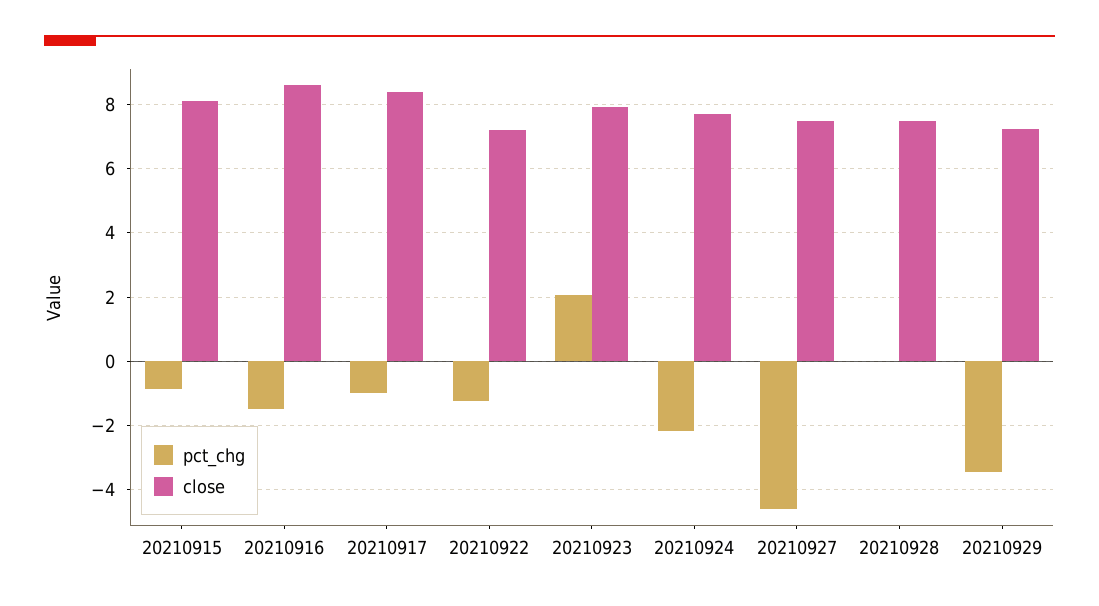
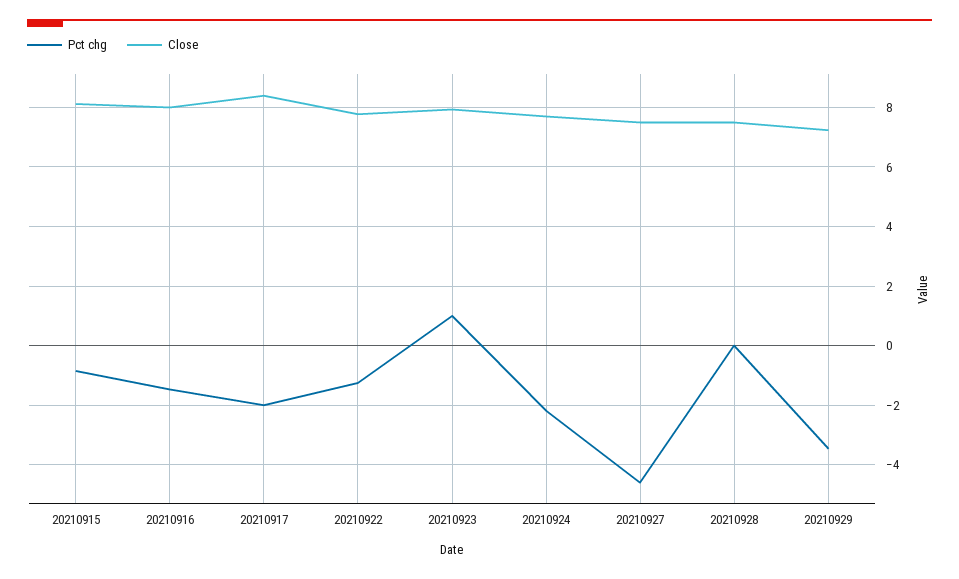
close, 20210916: 8.6 -> 8
pct_chg, 20210917: -1 -> -2
close, 20210922: 7.2 -> 7.75
pct_chg, 20210923: 2 -> 1

